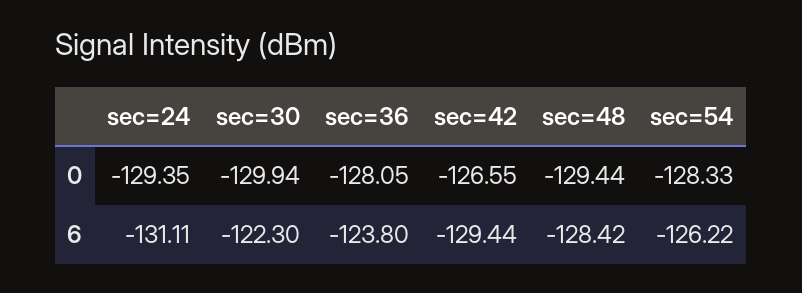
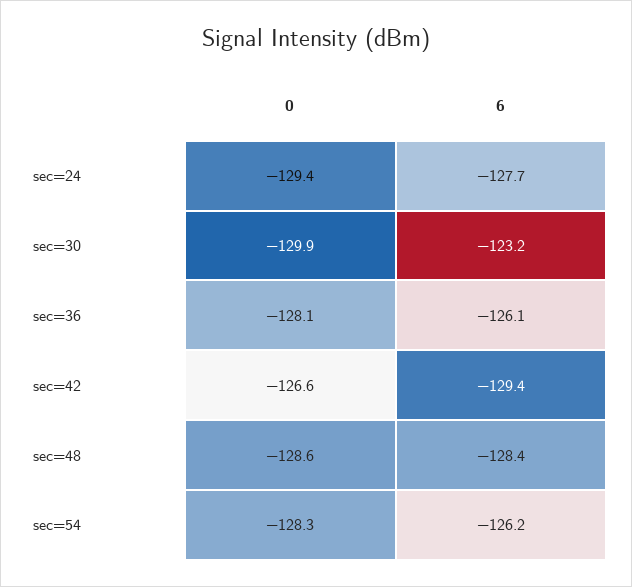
sec=48, 0: -129.44 -> -128.6
sec=24, 6: -131.11 -> -127.7
sec=30, 6: -122.3 -> -123.2
sec=36, 6: -123.8 -> -126.1

